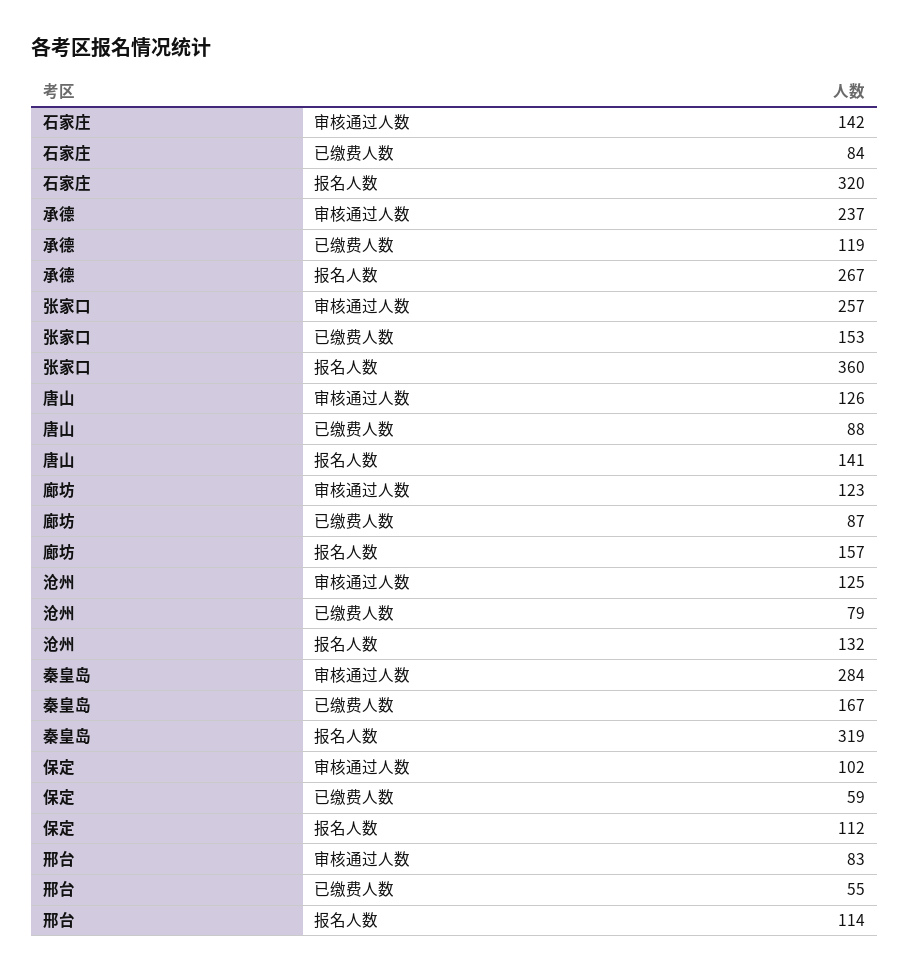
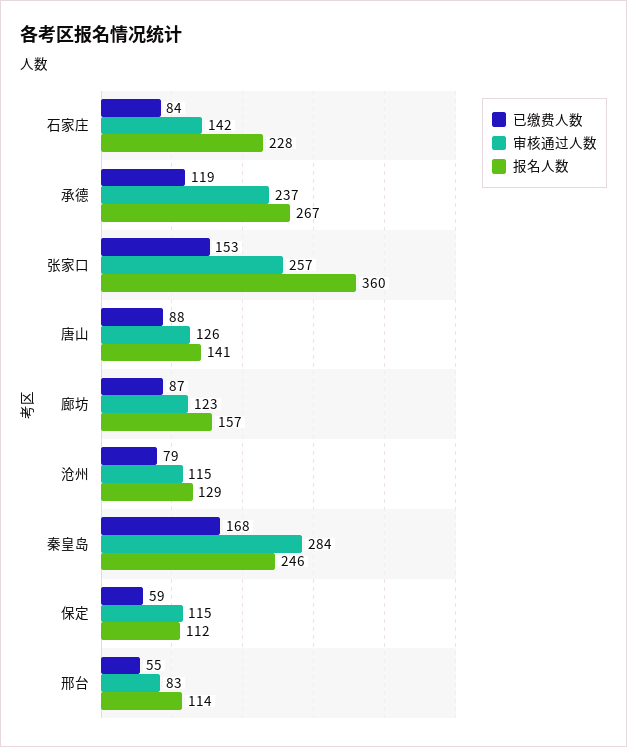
报名人数, 石家庄: 320 -> 228
审核通过人数, 沧州: 125 -> 115
报名人数, 沧州: 132 -> 129
已缴费人数, 秦皇岛: 167 -> 168
报名人数, 秦皇岛: 319 -> 246
审核通过人数, 保定: 102 -> 115

